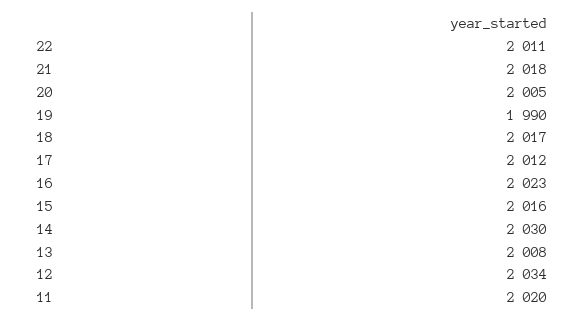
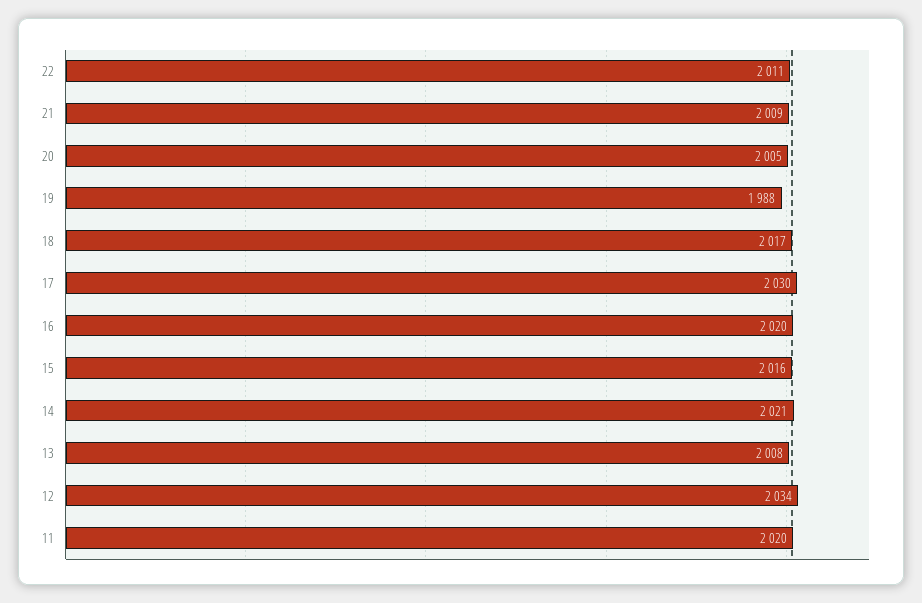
21: 2018 -> 2009
19: 1990 -> 1988
17: 2012 -> 2030
16: 2023 -> 2020
14: 2030 -> 2021

